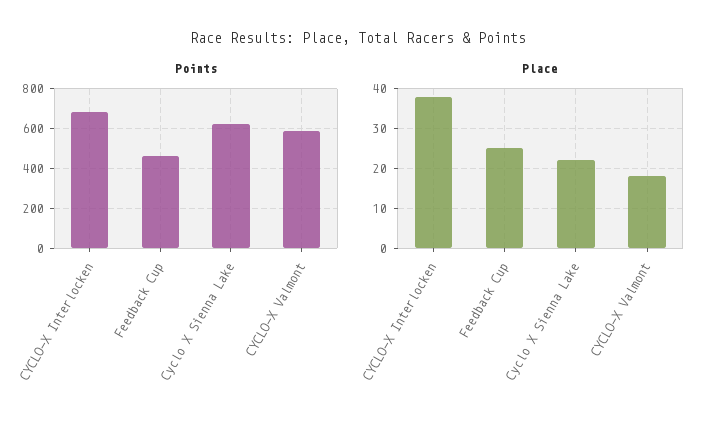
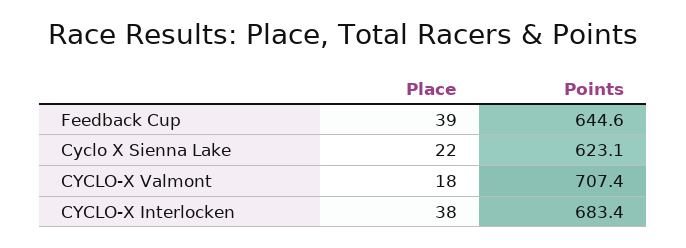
Points, Feedback Cup: 450 -> 644.6
Points, CYCLO-X Valmont: 600 -> 707.4
Place, Feedback Cup: 25 -> 39

